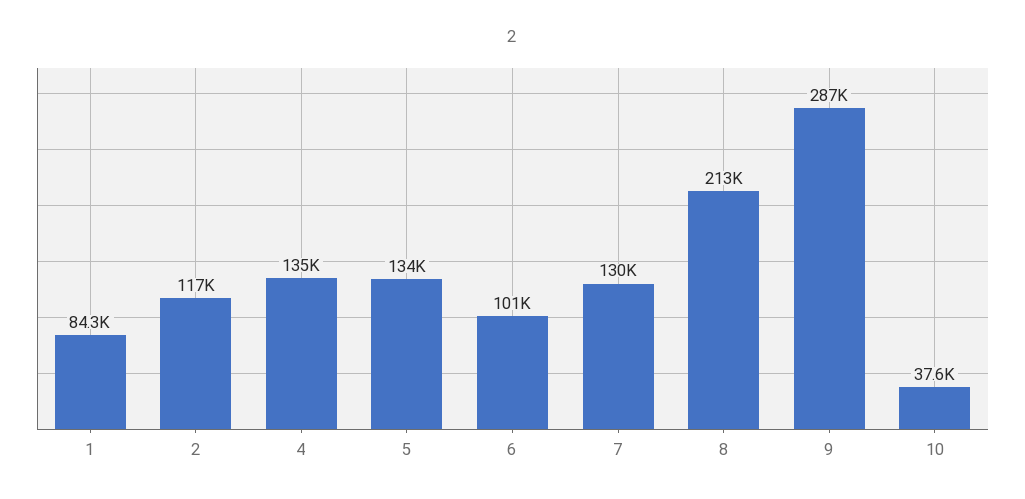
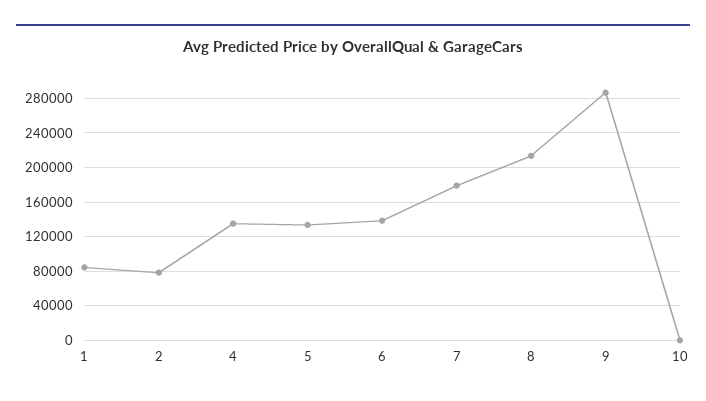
2: 117000 -> 80000
6: 101000 -> 140000
7: 130000 -> 180000
10: 37600 -> 0

